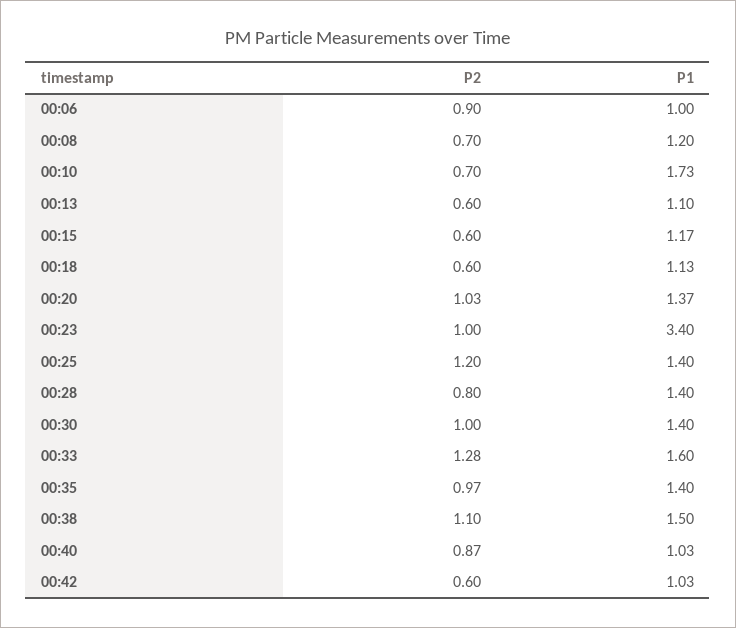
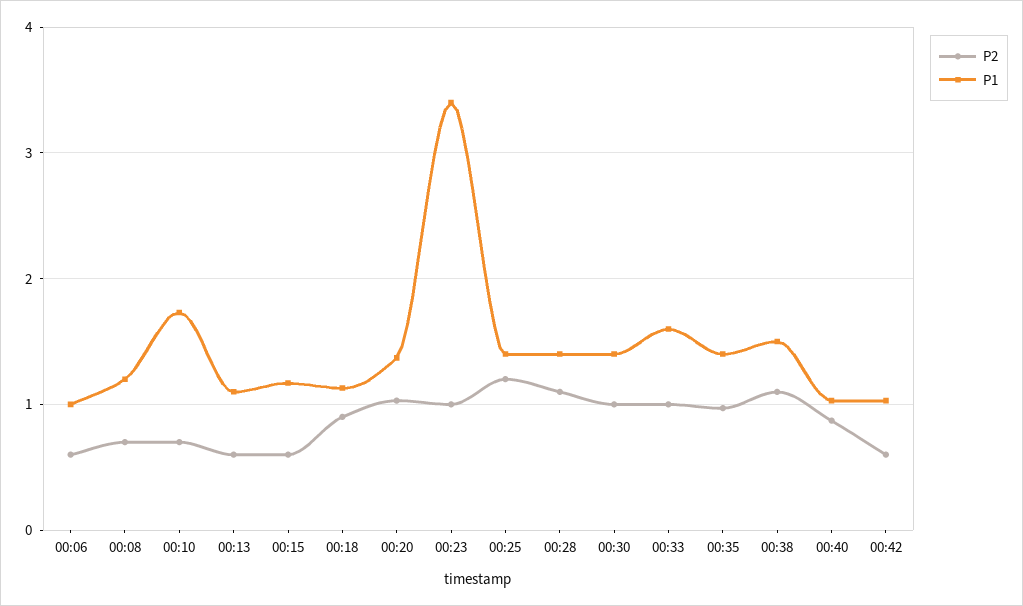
P2, 00:06: 0.9 -> 0.6
P2, 00:18: 0.6 -> 0.9
P2, 00:28: 0.8 -> 1.1
P2, 00:33: 1.28 -> 1

